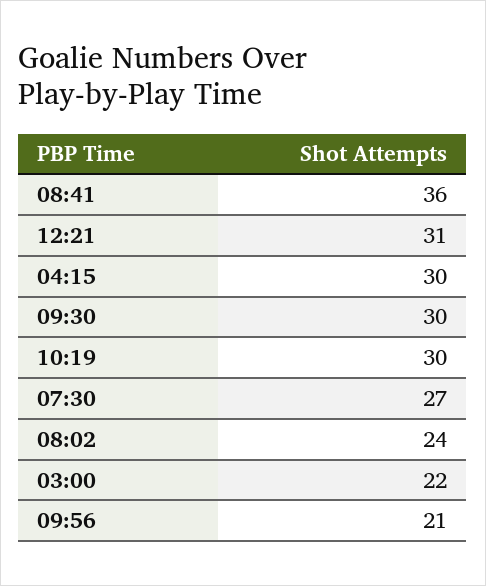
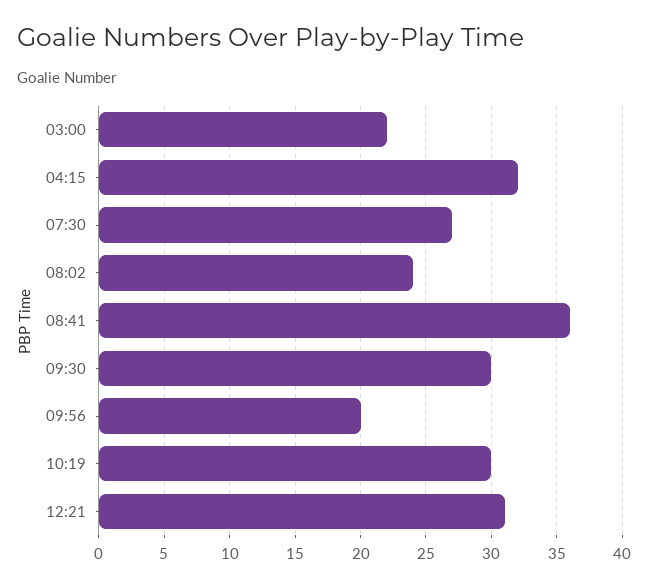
04:15: 30 -> 32
09:56: 21 -> 20

